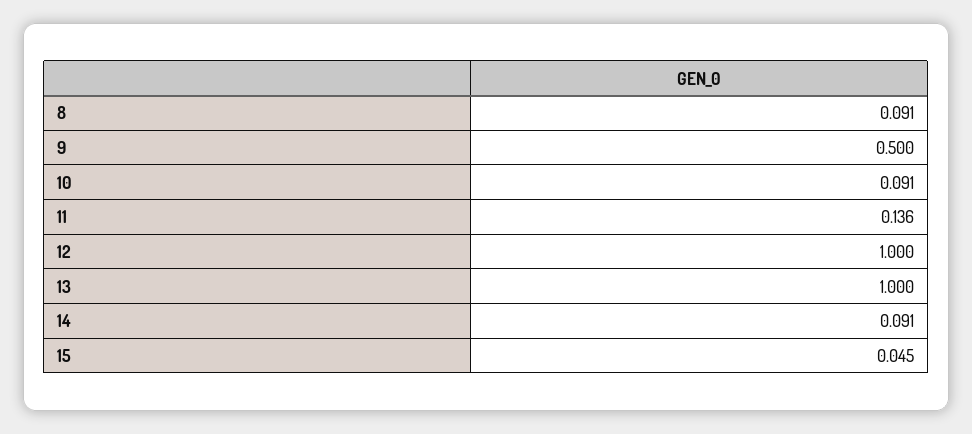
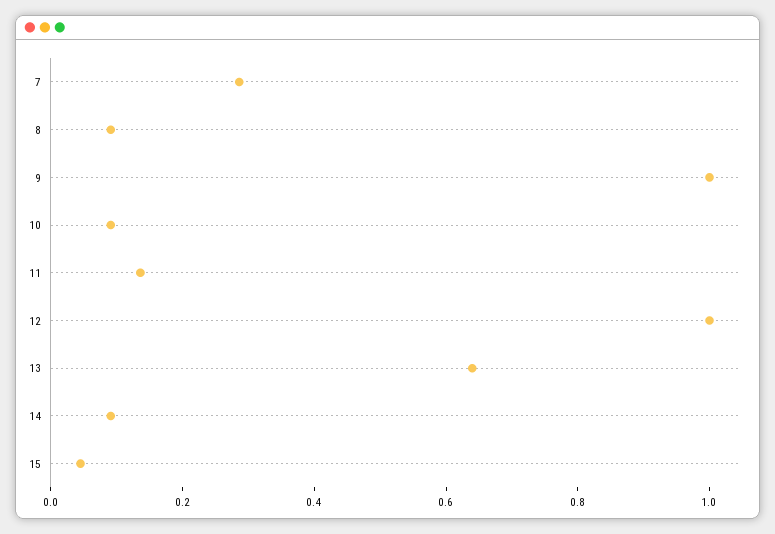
9: 0.5 -> 1
13: 1 -> 0.65
7: none -> 0.3

